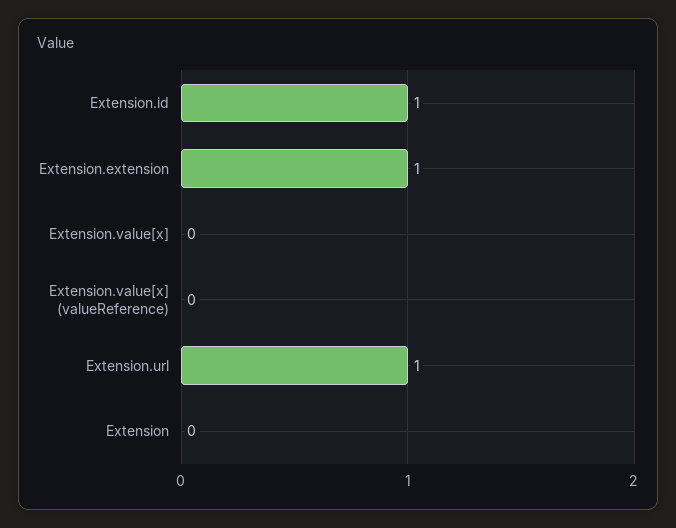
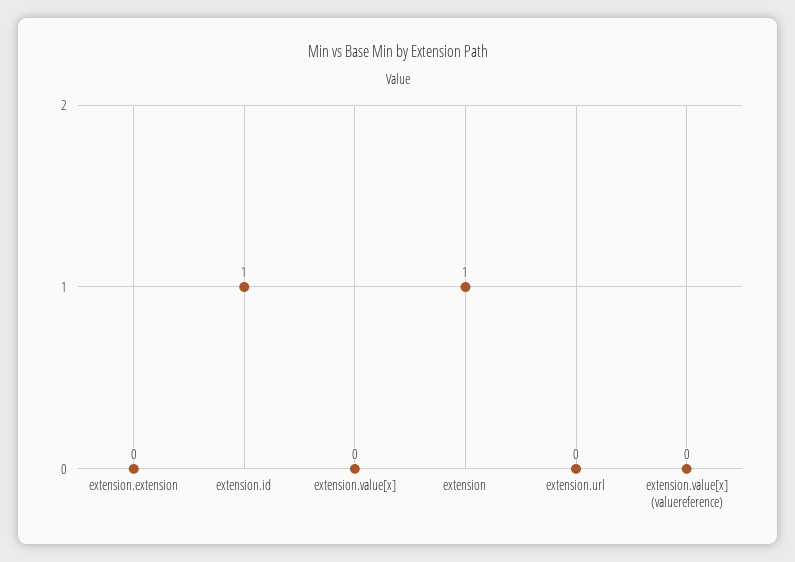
Extension.extension: 1 -> 0
Extension.url: 1 -> 0
Extension: 0 -> 1

